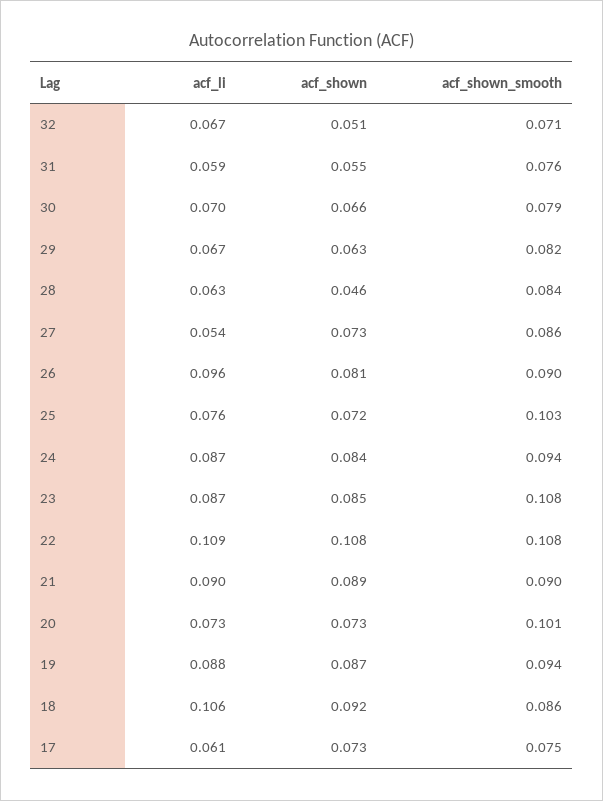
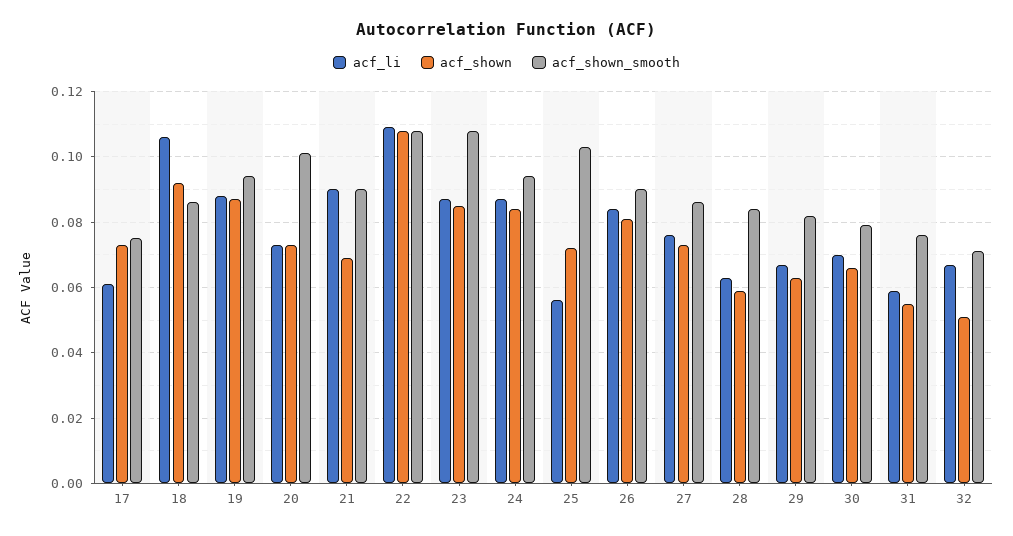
acf_shown, 28: 0.046 -> 0.06
acf_li, 27: 0.054 -> 0.075
acf_li, 26: 0.096 -> 0.085
acf_li, 25: 0.076 -> 0.055
acf_shown, 21: 0.089 -> 0.07

